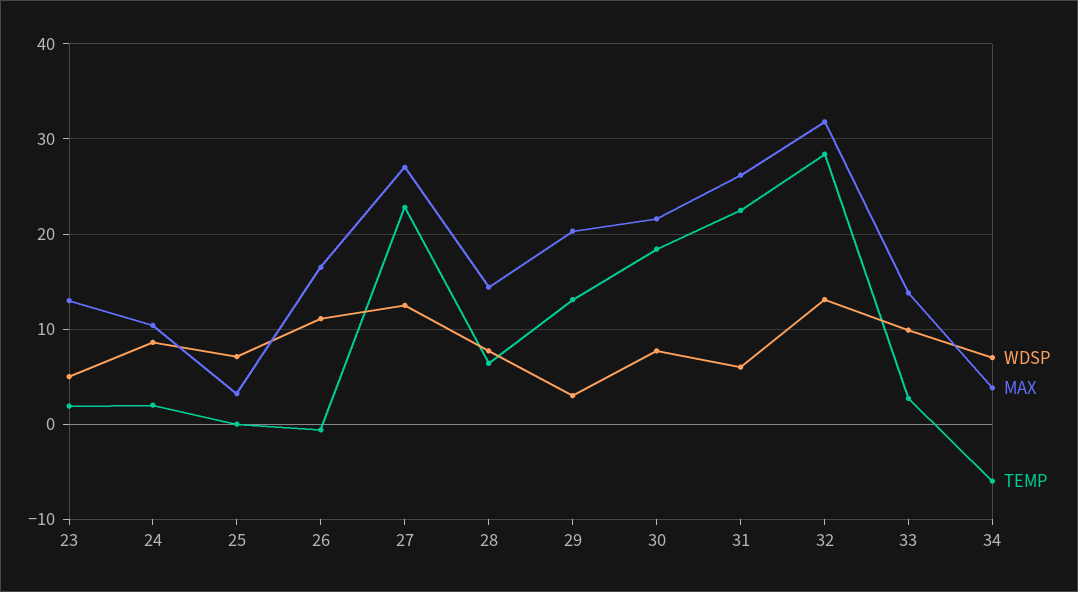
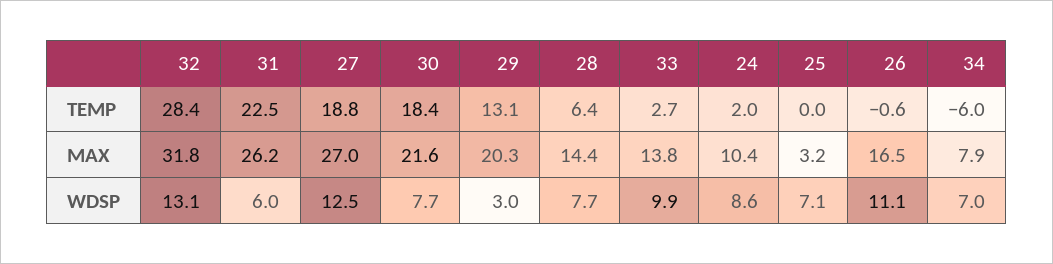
WDSP, 23: 5 -> none
MAX, 23: 13 -> none
TEMP, 23: 2 -> none
TEMP, 27: 23 -> 18.8
MAX, 34: 4 -> 7.9

